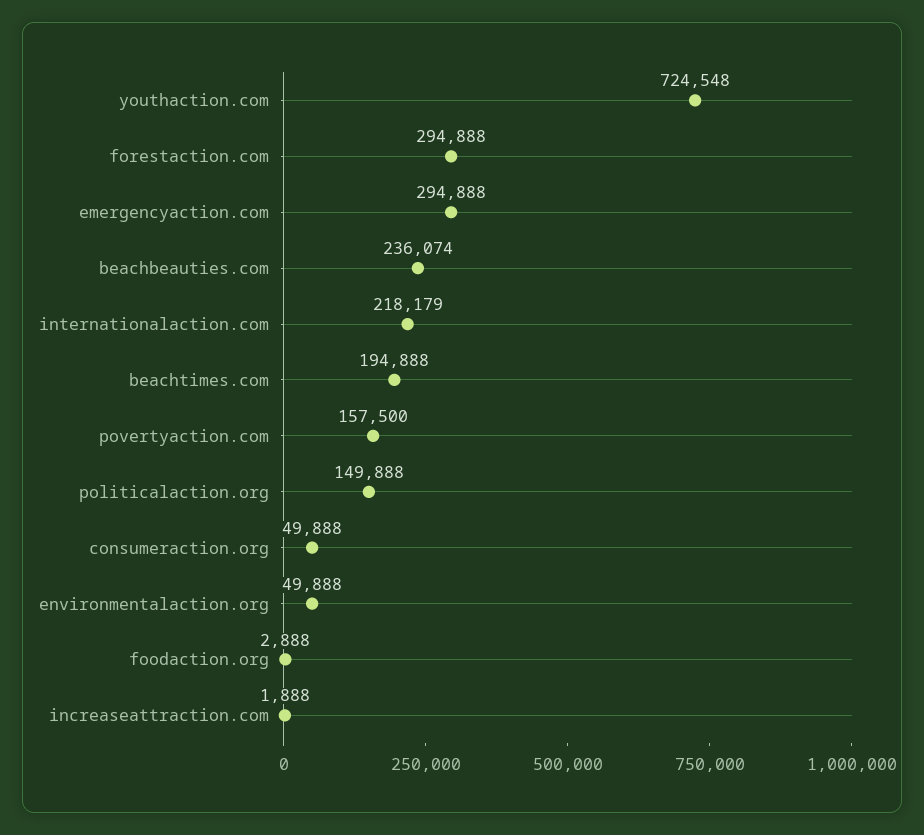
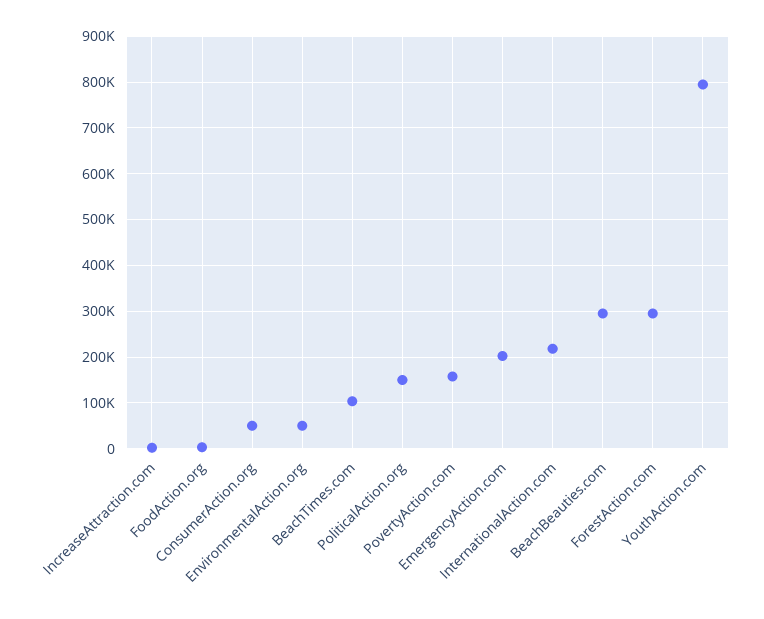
youthaction.com: 724548 -> 800000
emergencyaction.com: 294888 -> 200000
beachbeauties.com: 236074 -> 300000
beachtimes.com: 194888 -> 100000

